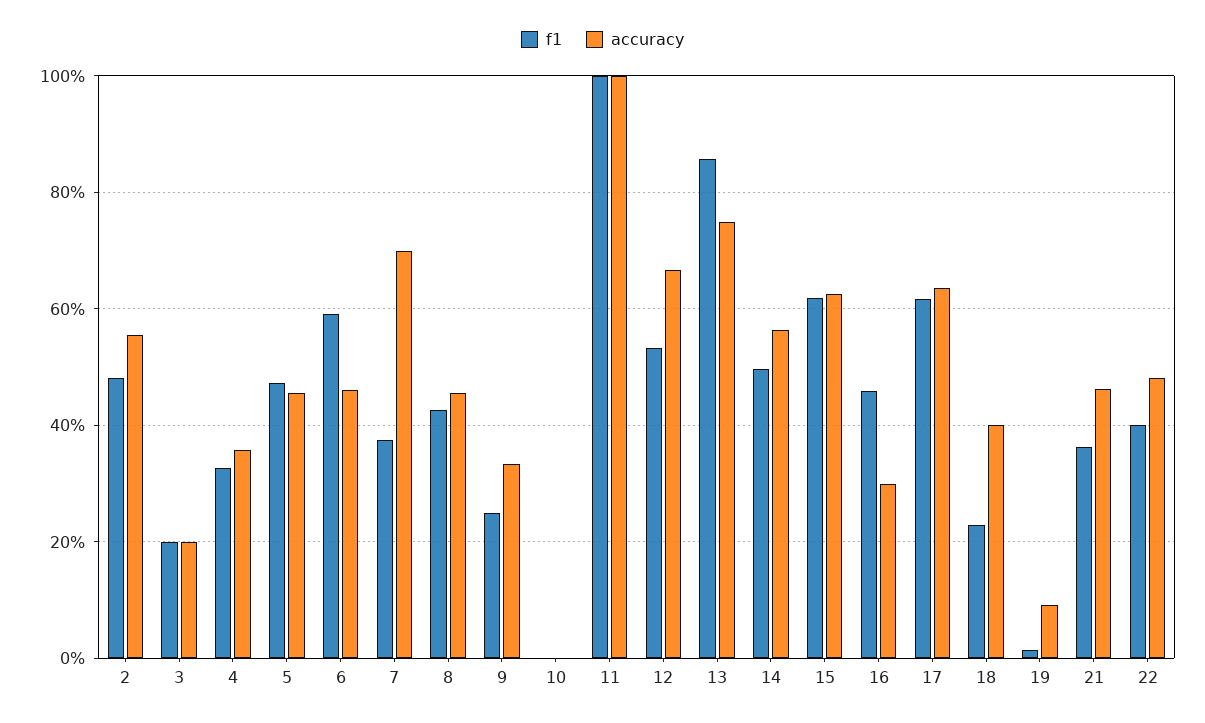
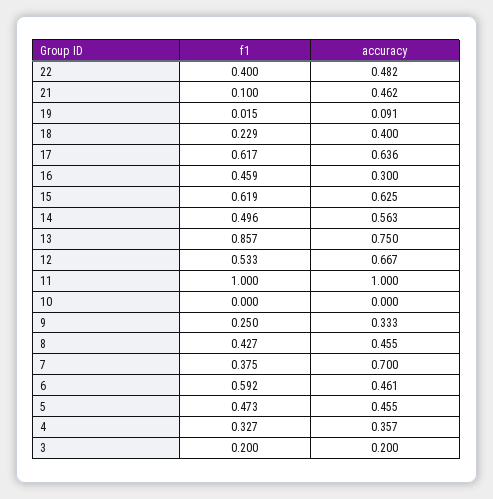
f1, 2: 0.48 -> none
accuracy, 2: 0.56 -> none
f1, 21: 0.36 -> 0.1

